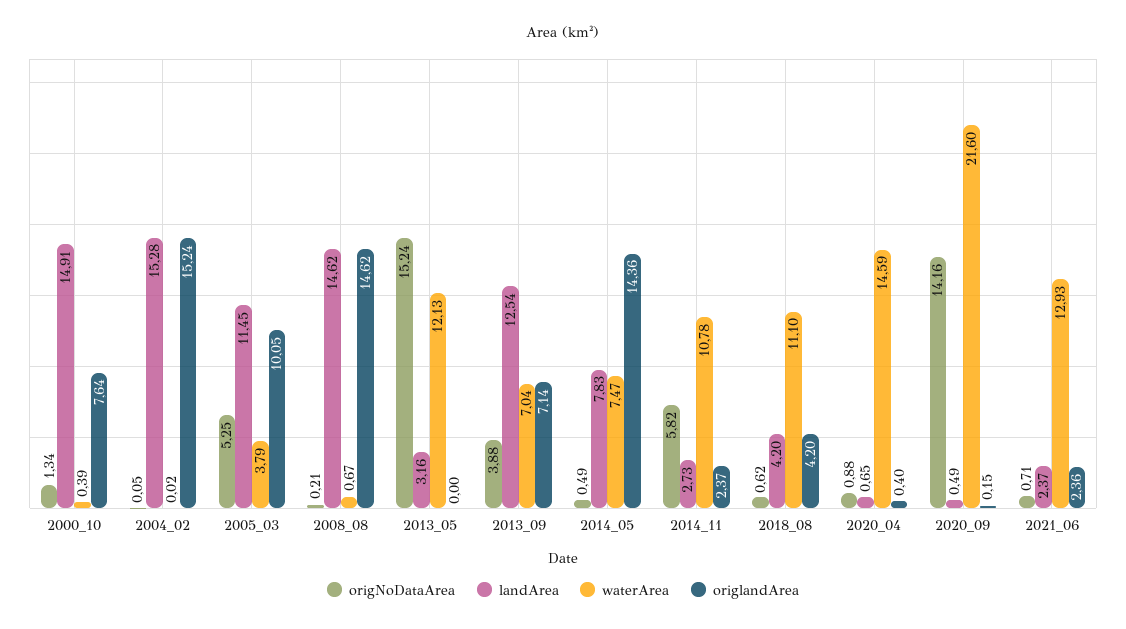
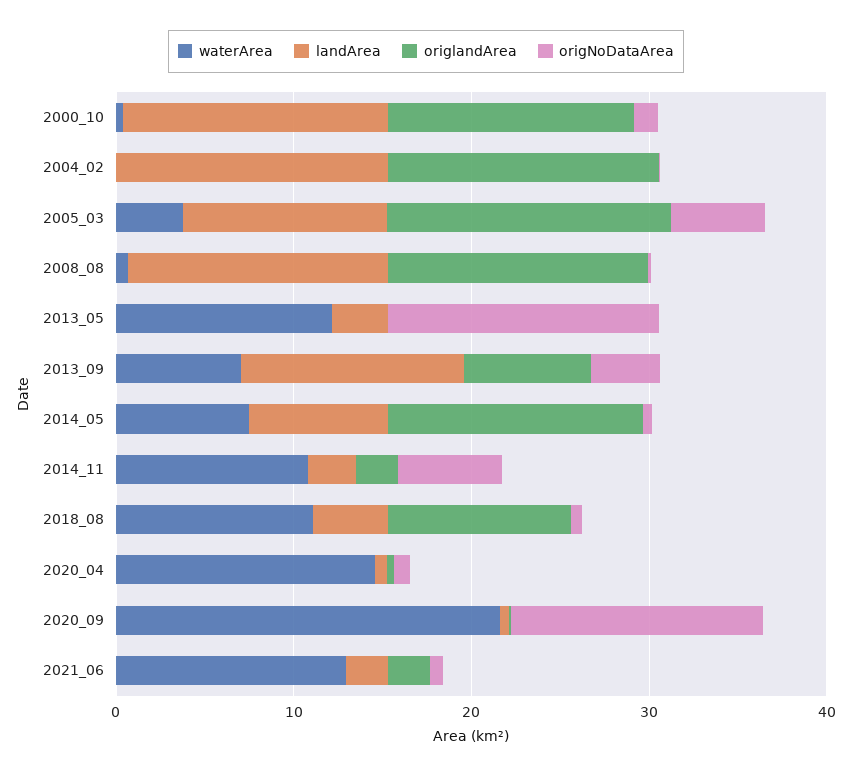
origlandArea, 2000_10: 7.64 -> 14
origlandArea, 2005_03: 10.05 -> 16
origlandArea, 2018_08: 4.2 -> 10

